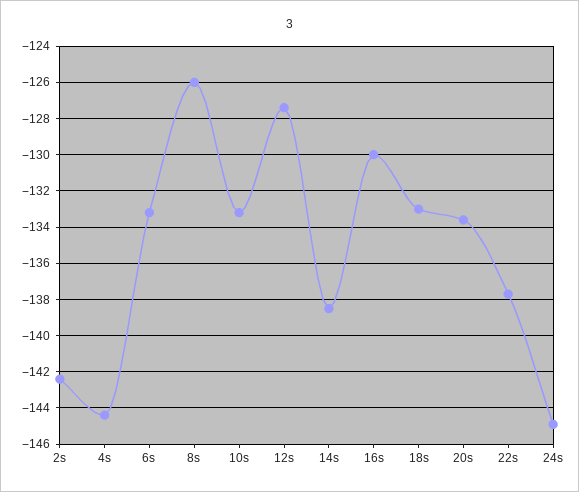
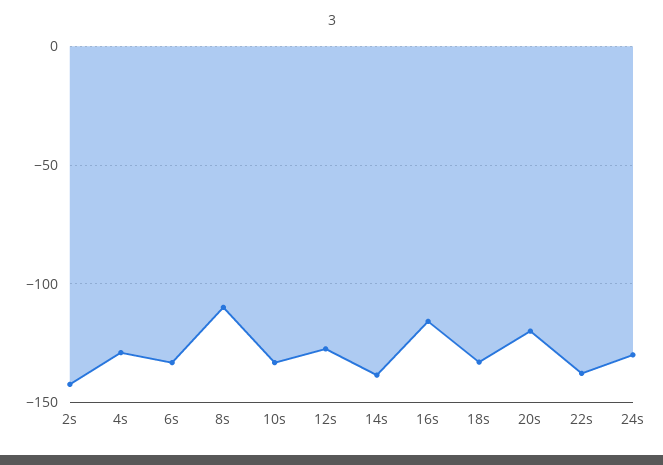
4s: -144.5 -> -130
8s: -126 -> -110
16s: -130 -> -115
20s: -133.5 -> -120
24s: -145 -> -130

